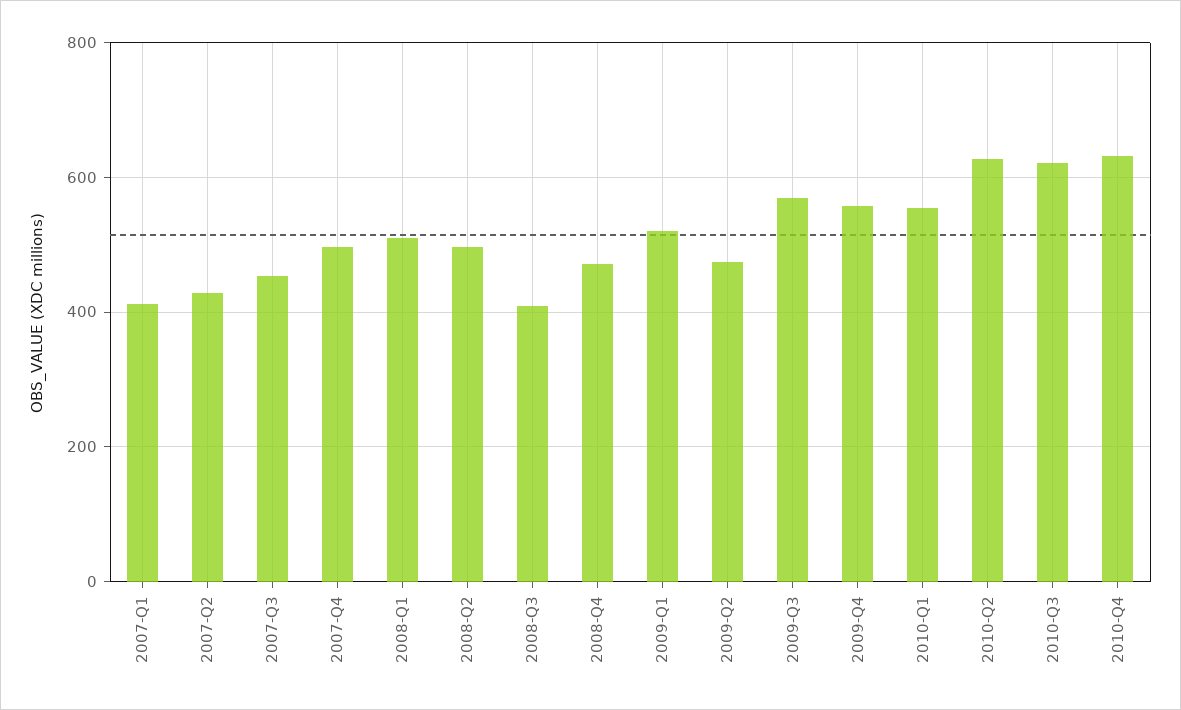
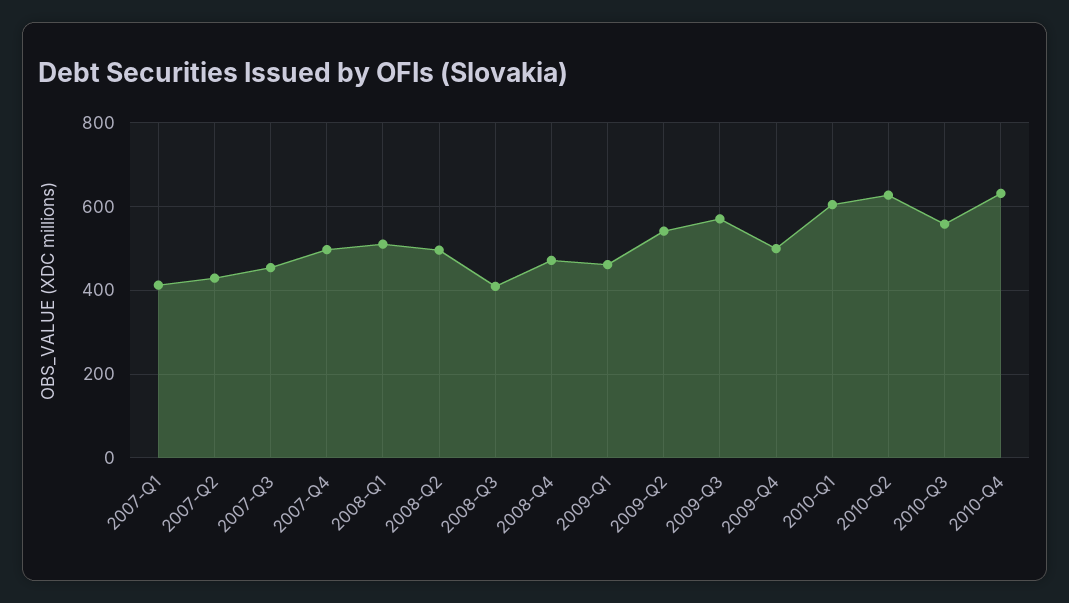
2009-Q1: 520 -> 460
2009-Q2: 480 -> 540
2009-Q4: 560 -> 500
2010-Q1: 560 -> 600
2010-Q3: 620 -> 560

